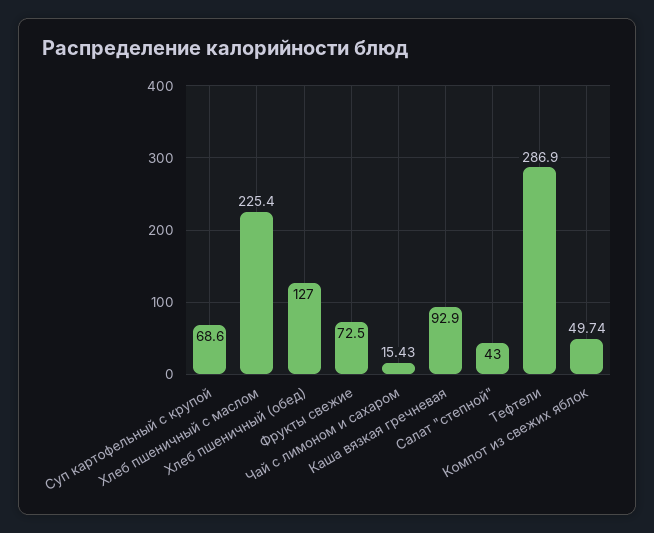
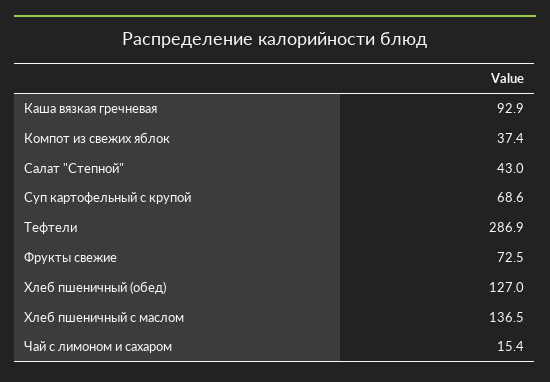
Хлеб пшеничный с маслом: 225.4 -> 136.5
Компот из свежих яблок: 49.74 -> 37.4

